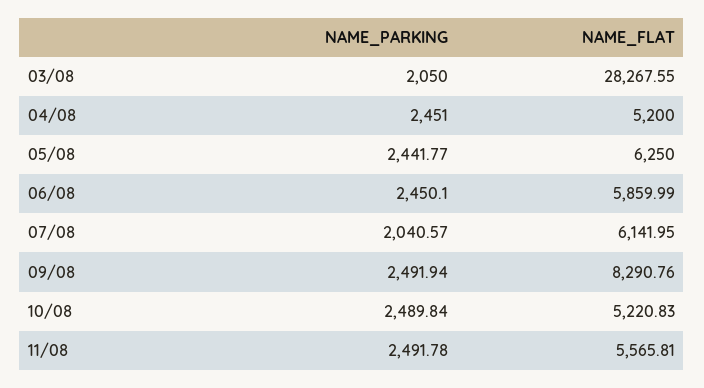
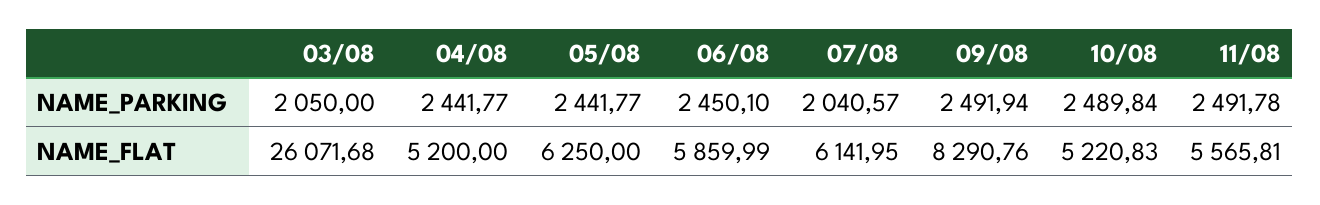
NAME_FLAT, 03/08: 28267.55 -> 26071.68
NAME_PARKING, 04/08: 2451 -> 2441.77

